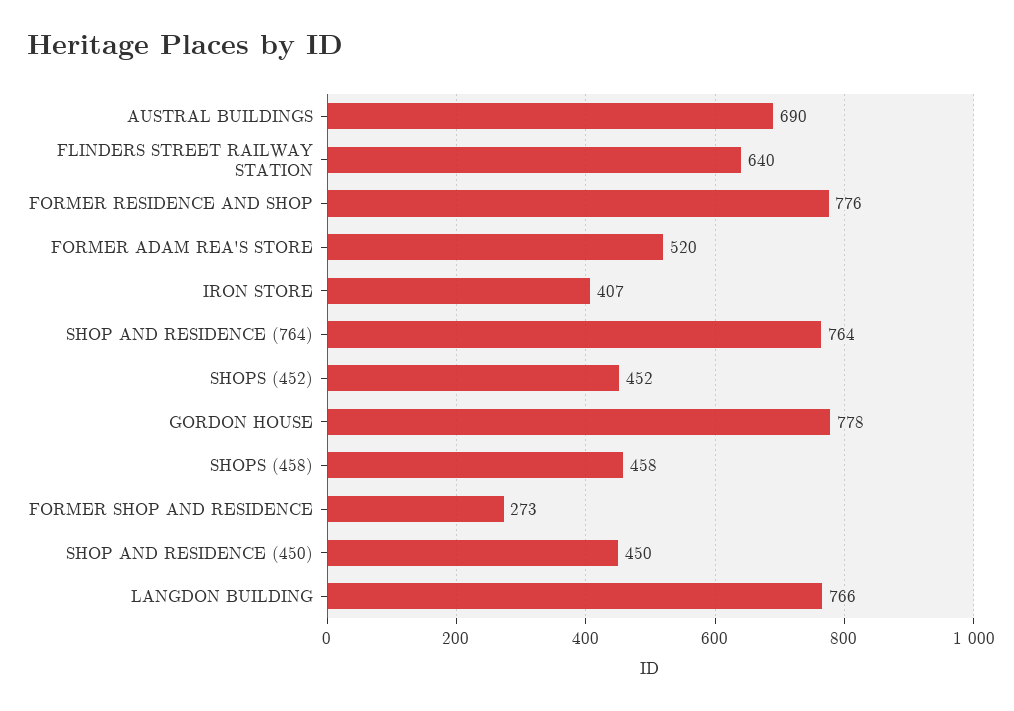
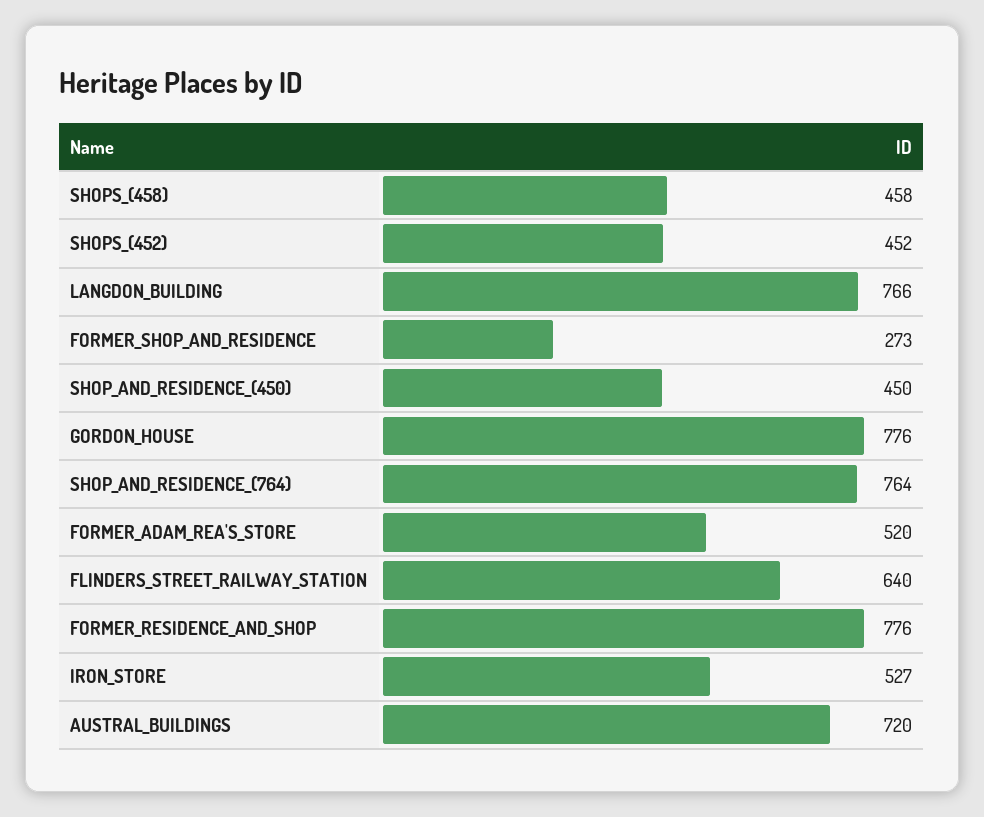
AUSTRAL BUILDINGS: 690 -> 720
IRON STORE: 407 -> 527
GORDON HOUSE: 778 -> 776

